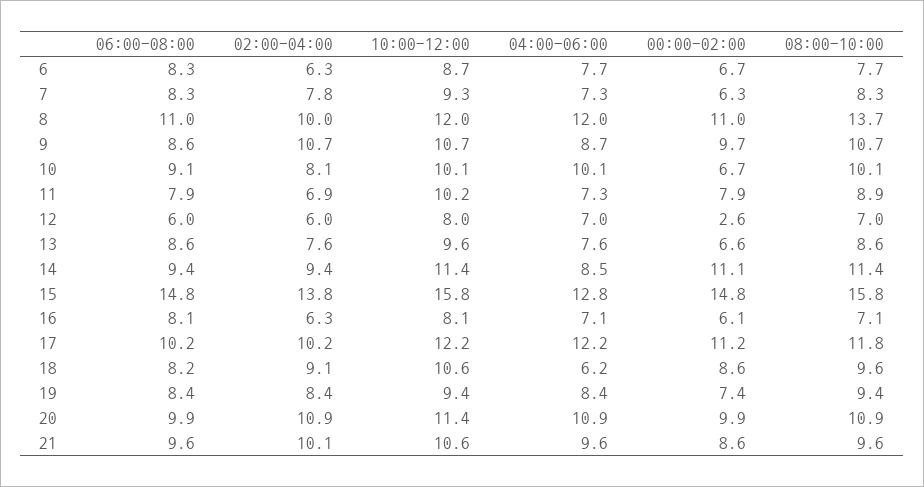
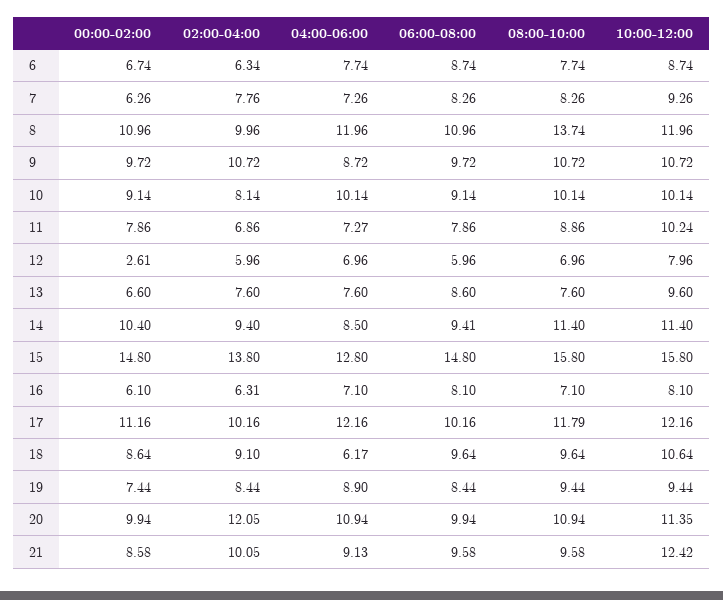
06:00-08:00, 6: 8.3 -> 8.74
06:00-08:00, 9: 8.6 -> 9.72
00:00-02:00, 10: 6.7 -> 9.14
08:00-10:00, 13: 8.6 -> 7.6
00:00-02:00, 14: 11.1 -> 10.4
06:00-08:00, 18: 8.2 -> 9.64
04:00-06:00, 19: 8.4 -> 8.9
02:00-04:00, 20: 10.9 -> 12.05
10:00-12:00, 21: 10.6 -> 12.42
04:00-06:00, 21: 9.6 -> 9.13

